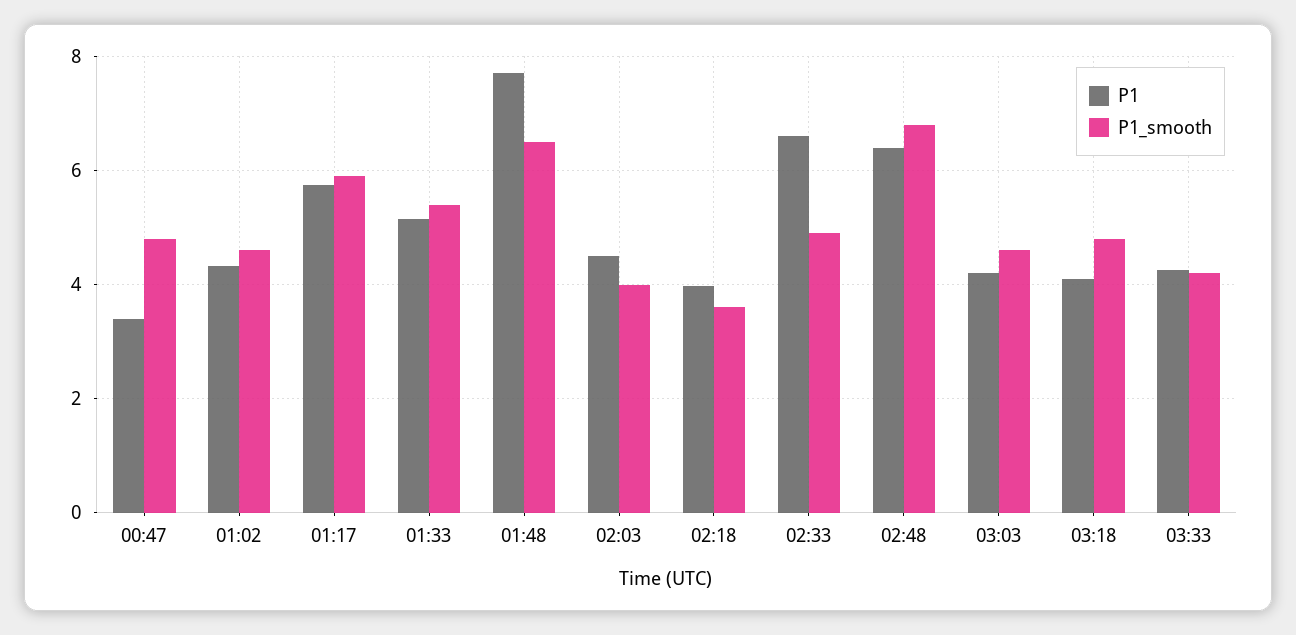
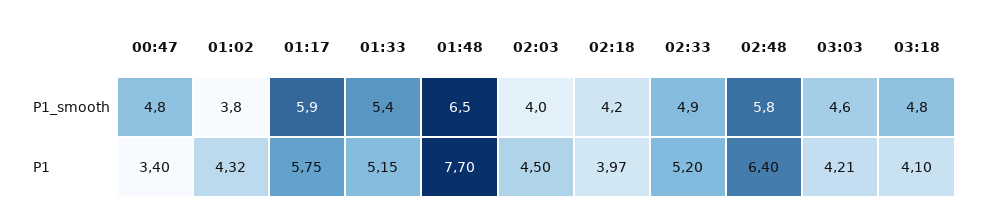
P1_smooth, 01:02: 4.6 -> 3.8
P1_smooth, 02:18: 3.6 -> 4.2
P1, 02:33: 6.6 -> 5.2
P1_smooth, 02:48: 6.8 -> 5.8
P1, 03:33: 4.2 -> none
P1_smooth, 03:33: 4.2 -> none

